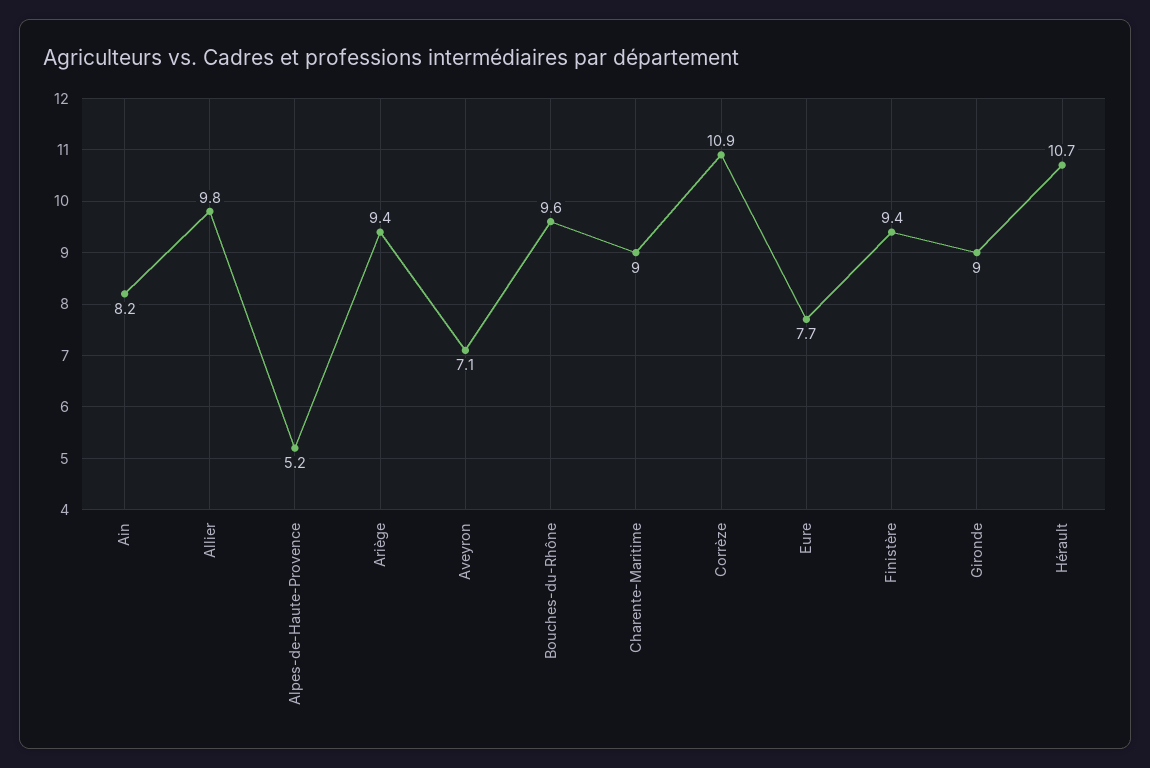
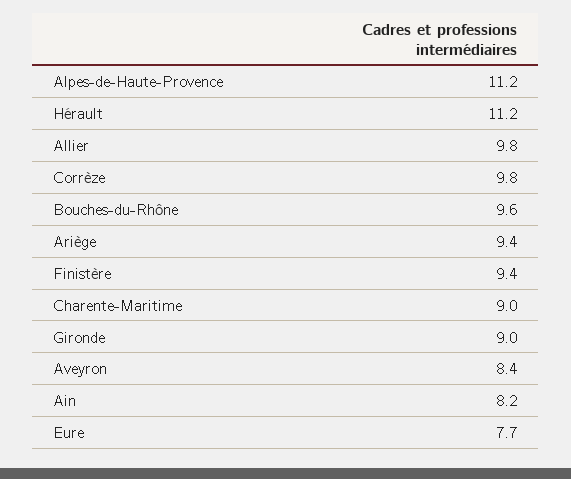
Alpes-de-Haute-Provence: 5.2 -> 11.2
Aveyron: 7.1 -> 8.4
Corrèze: 10.9 -> 9.8
Hérault: 10.7 -> 11.2

